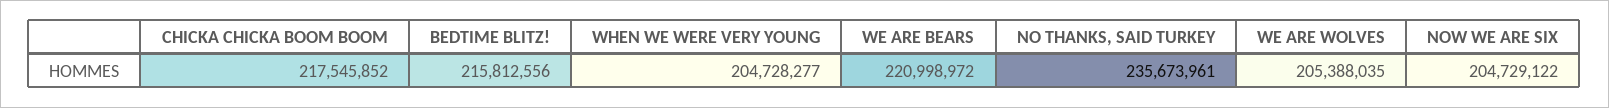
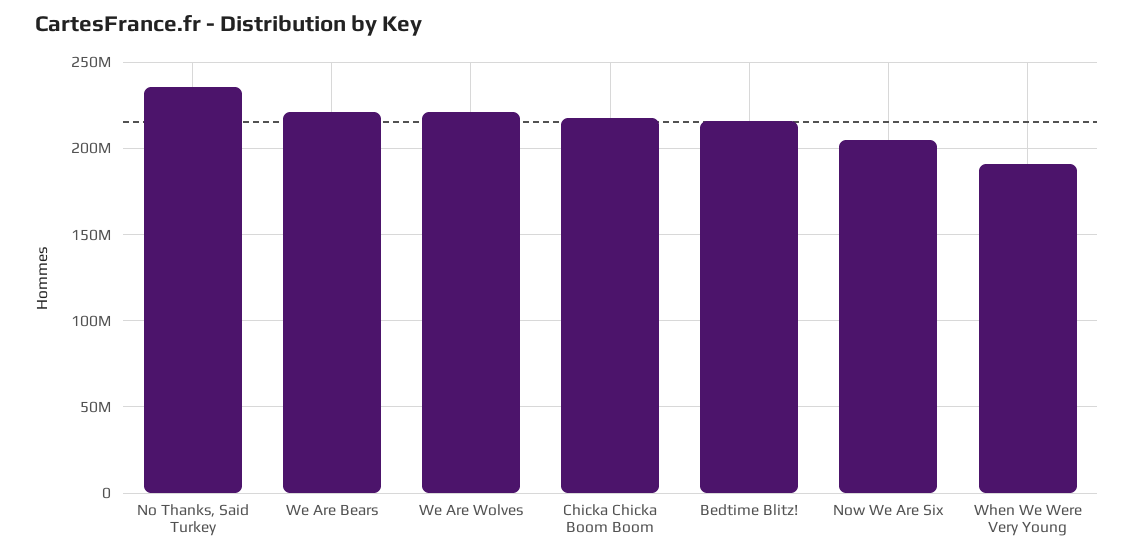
WHEN WE WERE VERY YOUNG: 204728277 -> 190000000
WE ARE WOLVES: 205388035 -> 220000000

